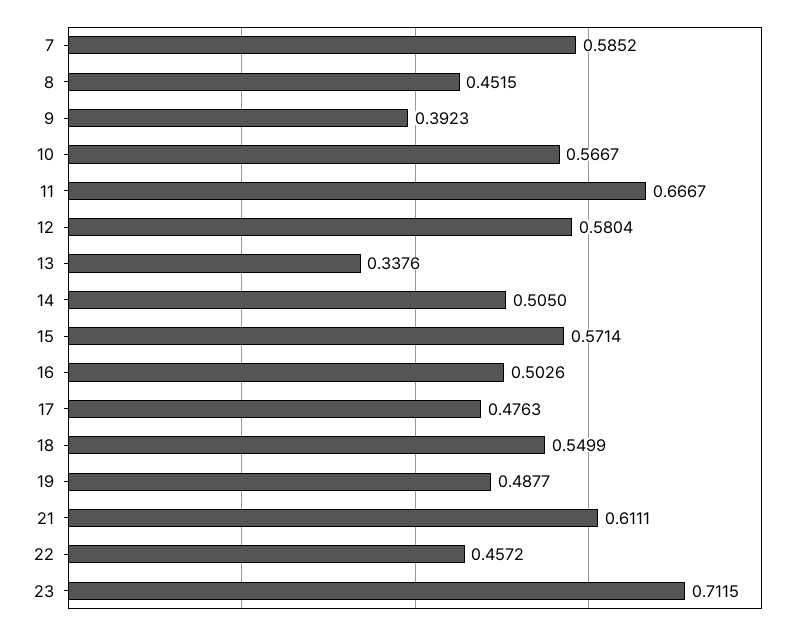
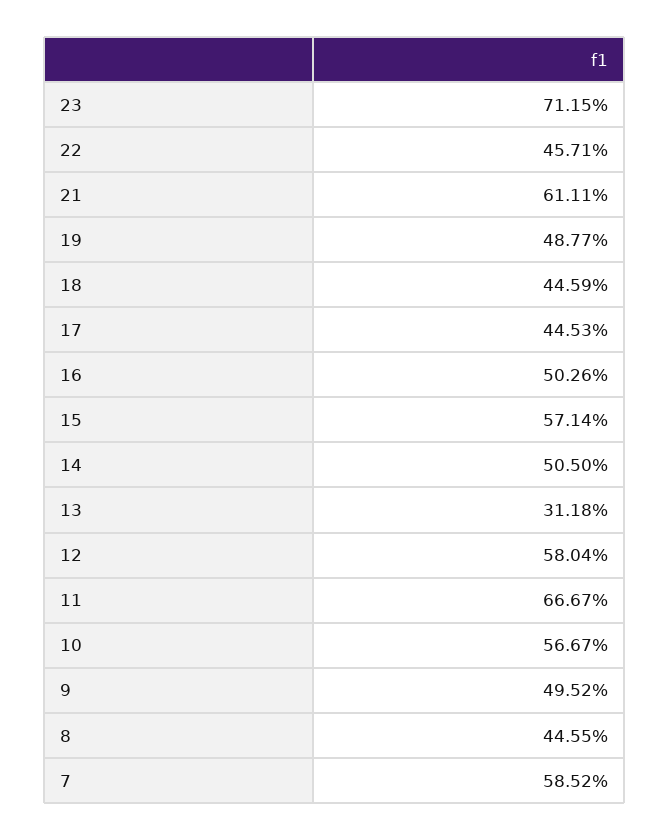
8: 0.4515 -> 0.4455
9: 0.3923 -> 0.4952
13: 0.3376 -> 0.3118
17: 0.4763 -> 0.4453
18: 0.5499 -> 0.4459
22: 0.4572 -> 0.4571

